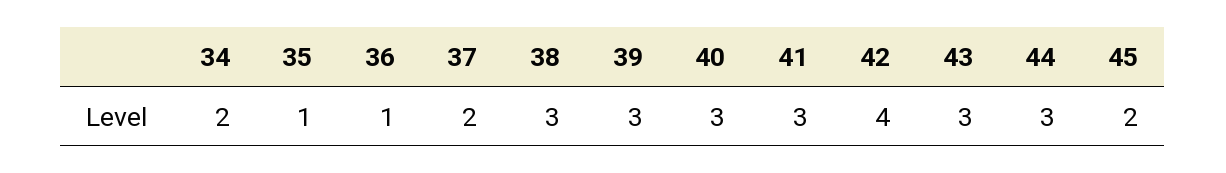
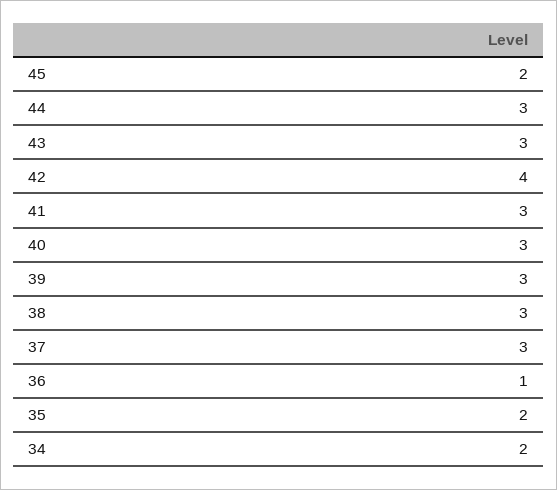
35: 1 -> 2
37: 2 -> 3

